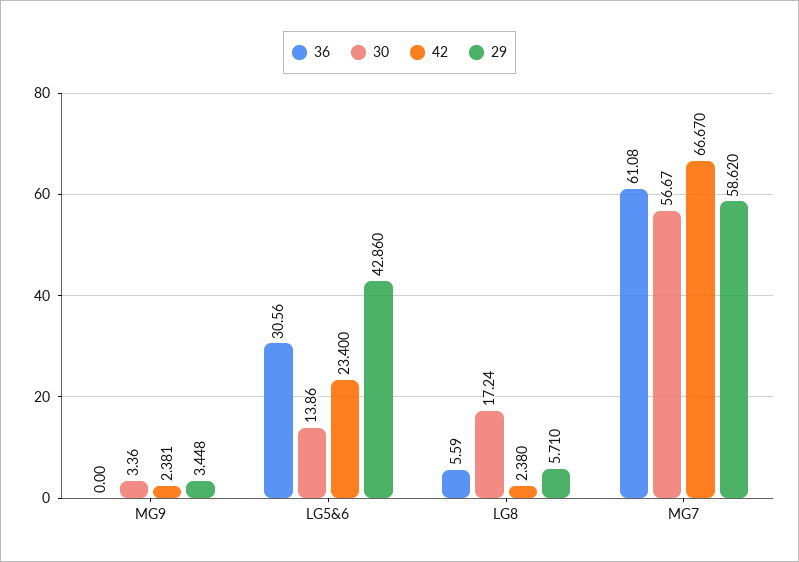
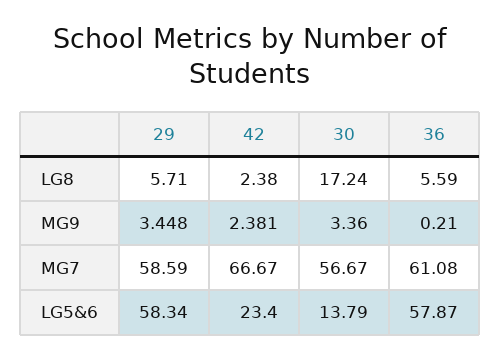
36, MG9: 0 -> 0.21
36, LG5&6: 30.56 -> 57.87
30, LG5&6: 13.86 -> 13.79
29, LG5&6: 42.86 -> 58.34
29, MG7: 58.62 -> 58.59

